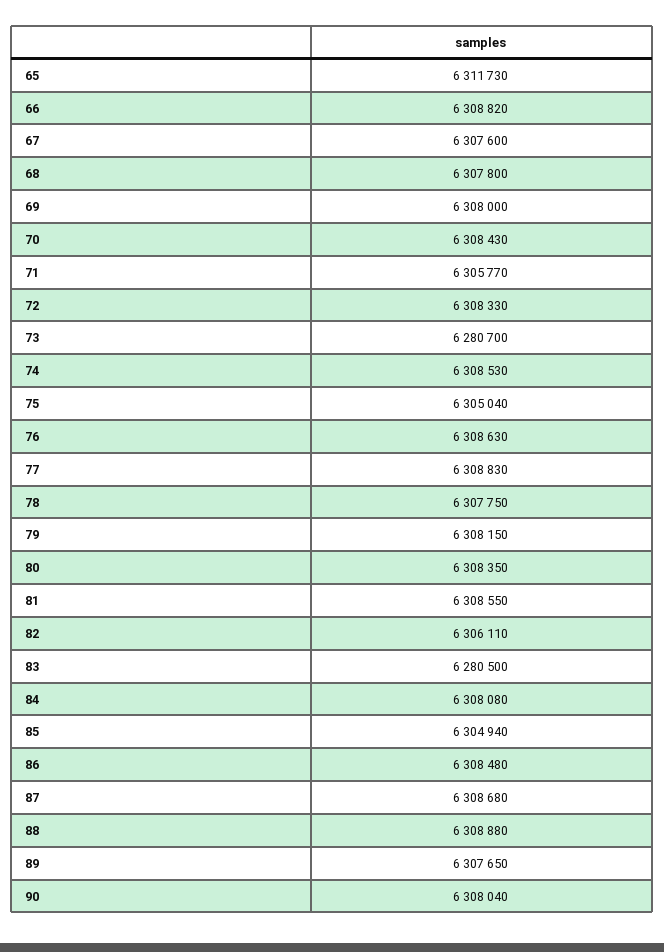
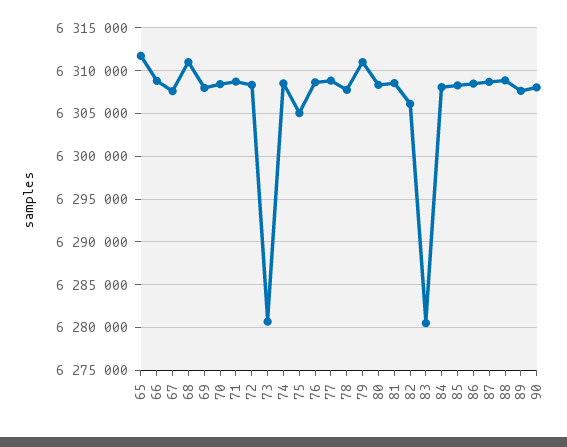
68: 6307800 -> 6311000
71: 6305770 -> 6309000
79: 6308150 -> 6311000
85: 6304940 -> 6308000

